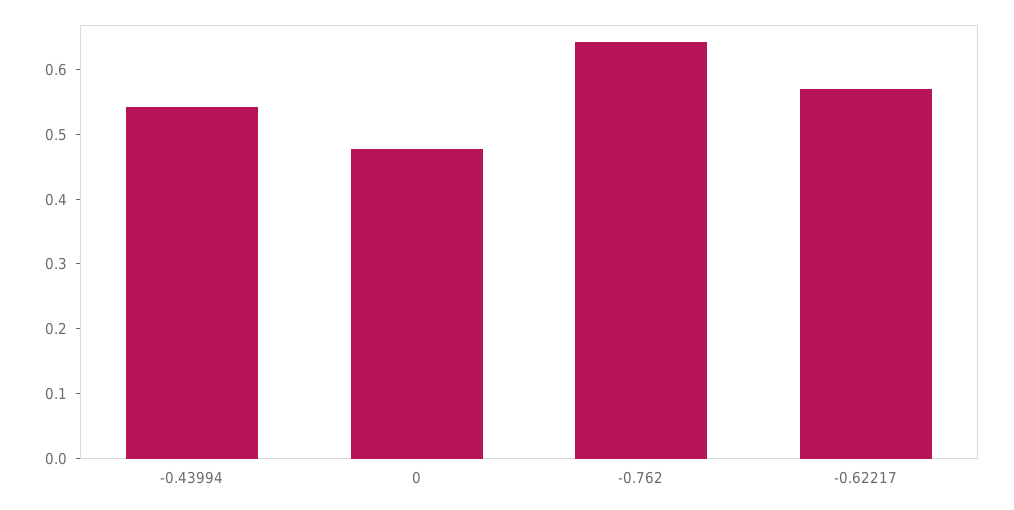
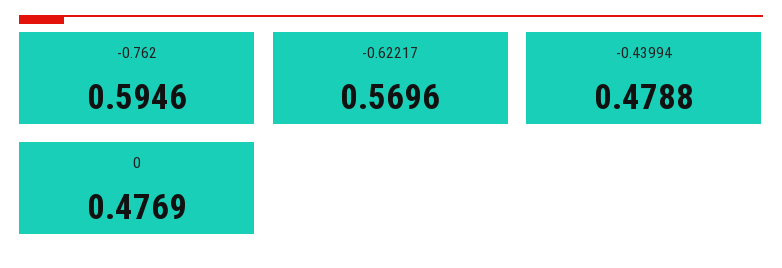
-0.43994: 0.54 -> 0.4788
-0.762: 0.64 -> 0.5946

